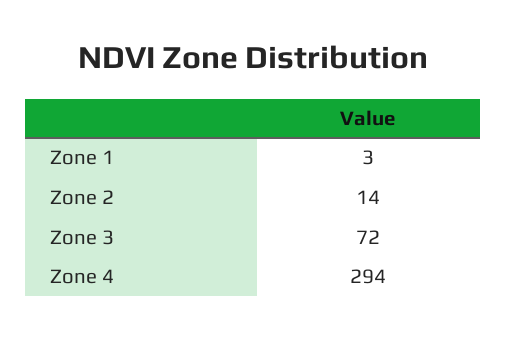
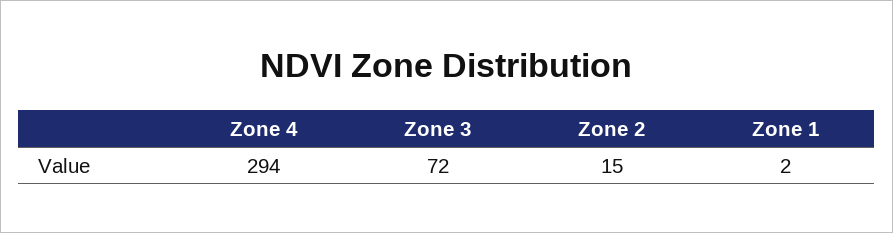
Zone 1: 3 -> 2
Zone 2: 14 -> 15

